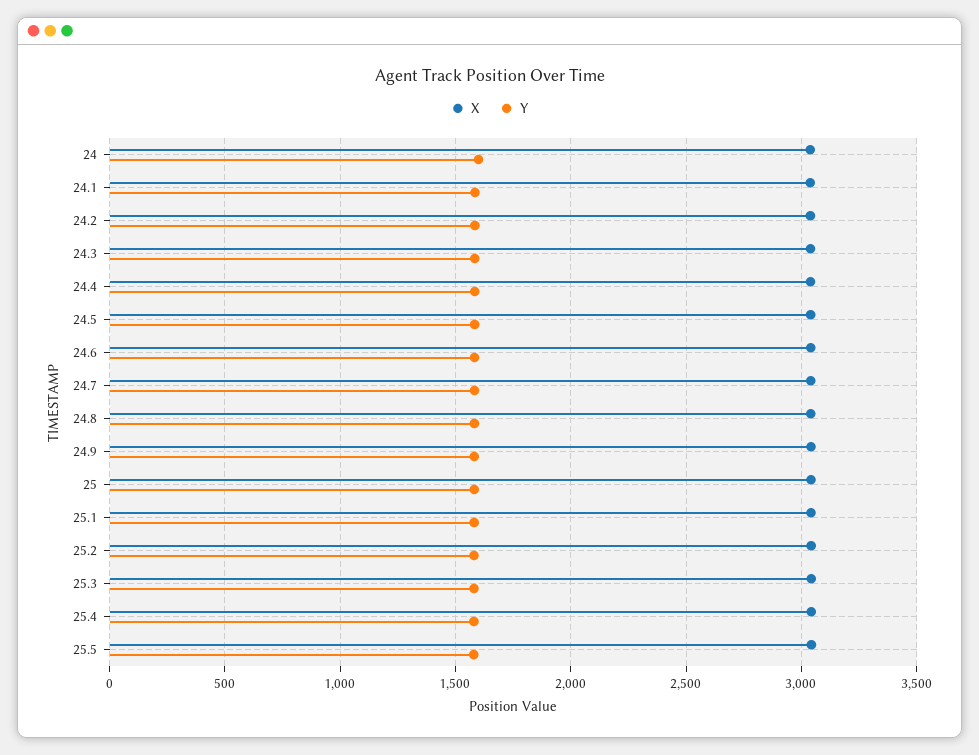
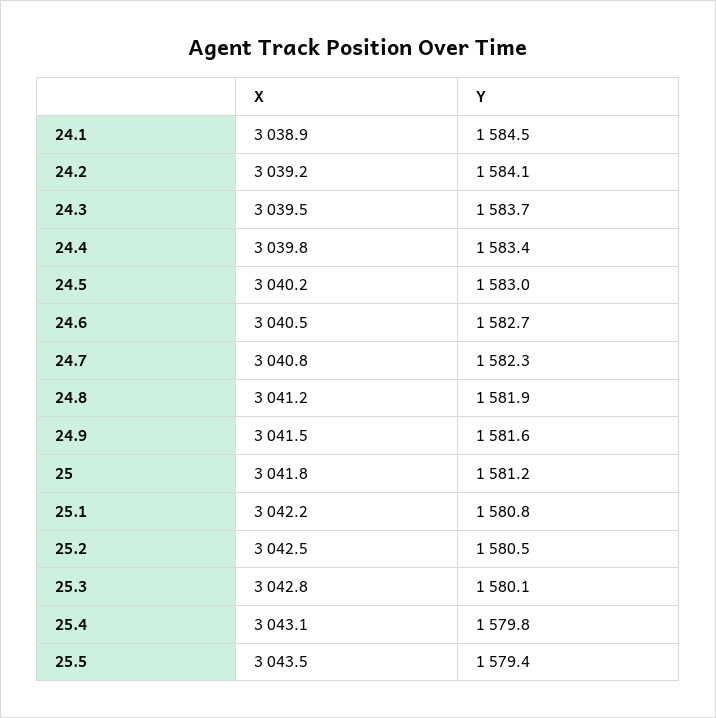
X, 24: 3050 -> none
Y, 24: 1600 -> none

